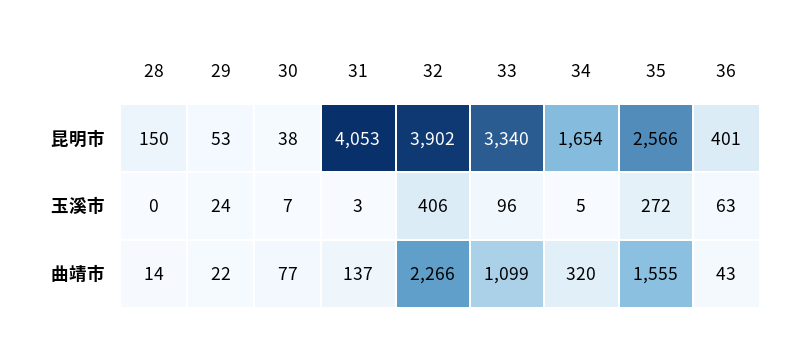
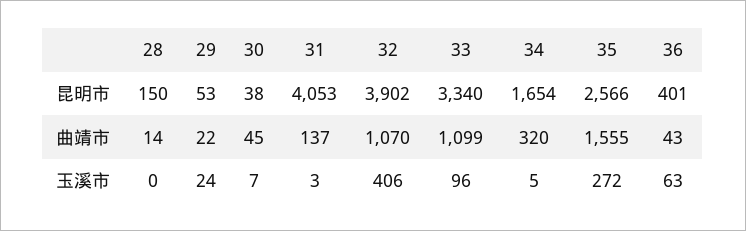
30, 曲靖市: 77 -> 45
32, 曲靖市: 2266 -> 1070

